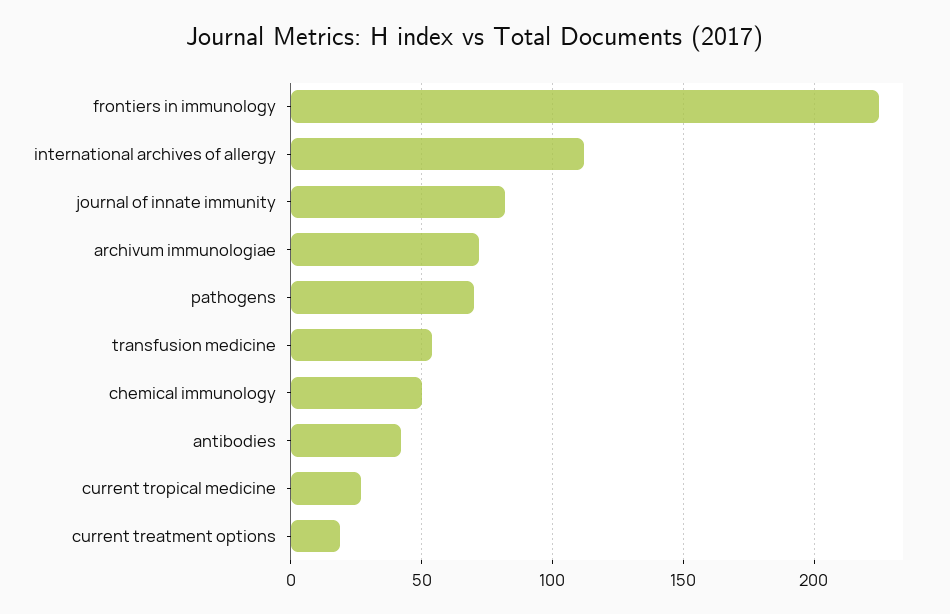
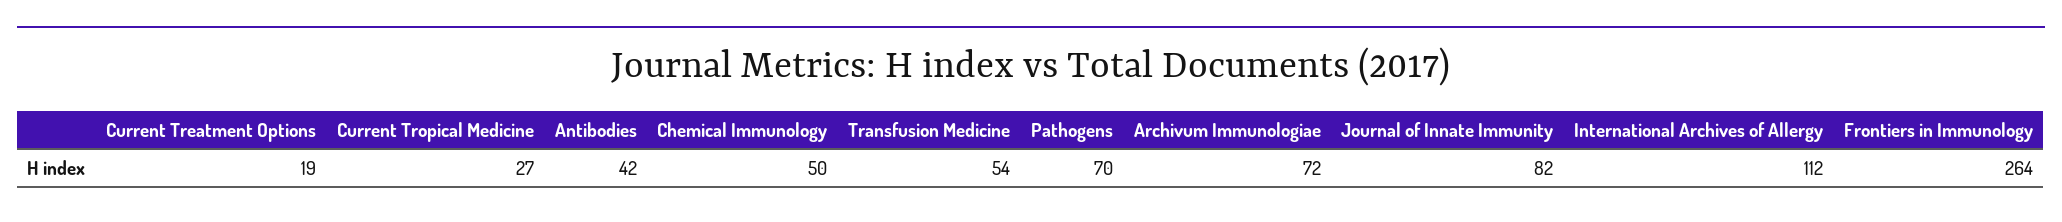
frontiers in immunology: 225 -> 264

